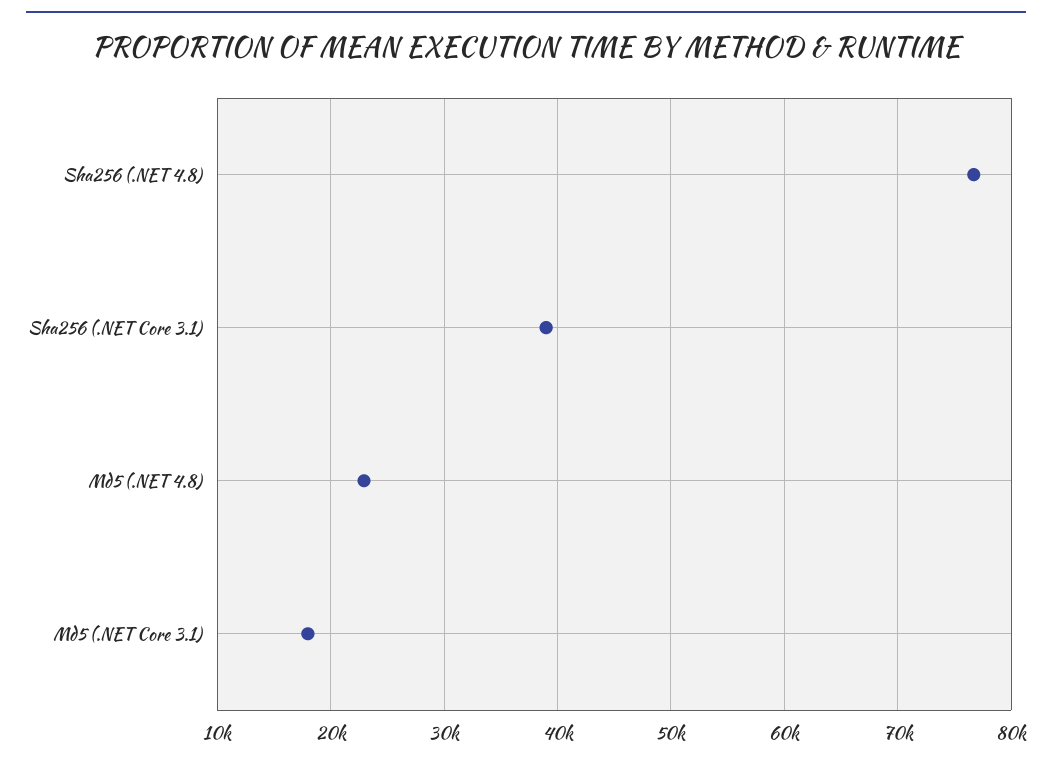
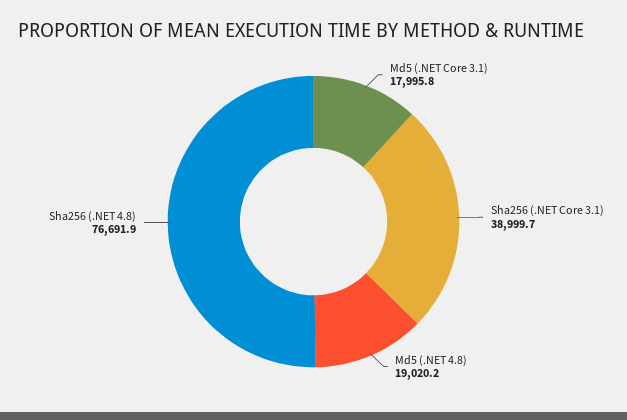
Md5 (.NET 4.8): 23000 -> 19020.2

